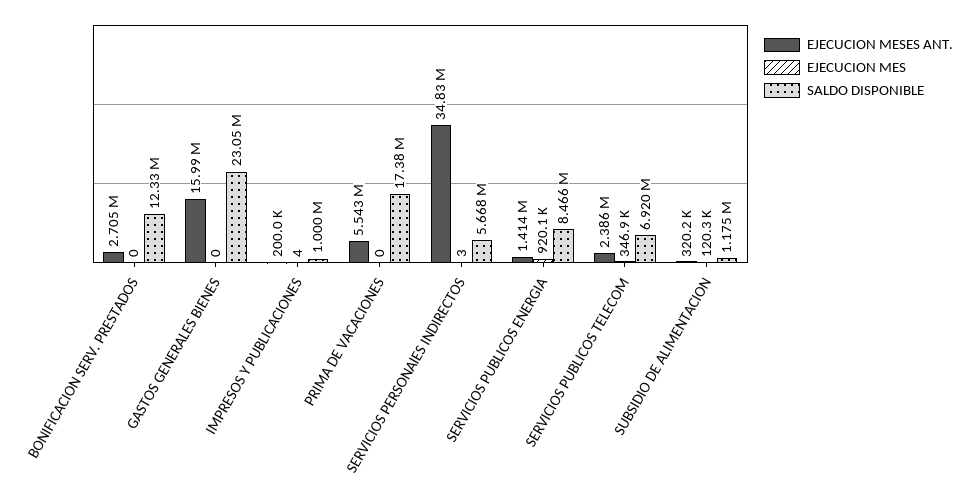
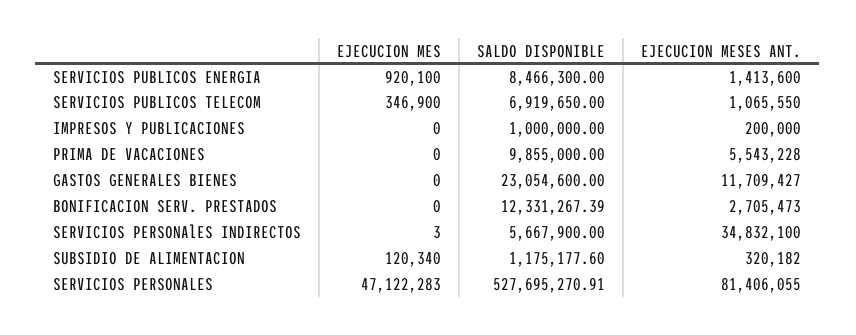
EJECUCION MESES ANT., GASTOS GENERALES BIENES: 15990000 -> 11709427
EJECUCION MES, IMPRESOS Y PUBLICACIONES: 4 -> 0
SALDO DISPONIBLE, PRIMA DE VACACIONES: 17380000 -> 9855000
EJECUCION MESES ANT., SERVICIOS PUBLICOS TELECOM: 2386000 -> 1065550
EJECUCION MES, SERVICIOS PERSONALES: none -> 47122283
SALDO DISPONIBLE, SERVICIOS PERSONALES: none -> 527695270.91
EJECUCION MESES ANT., SERVICIOS PERSONALES: none -> 81406055

